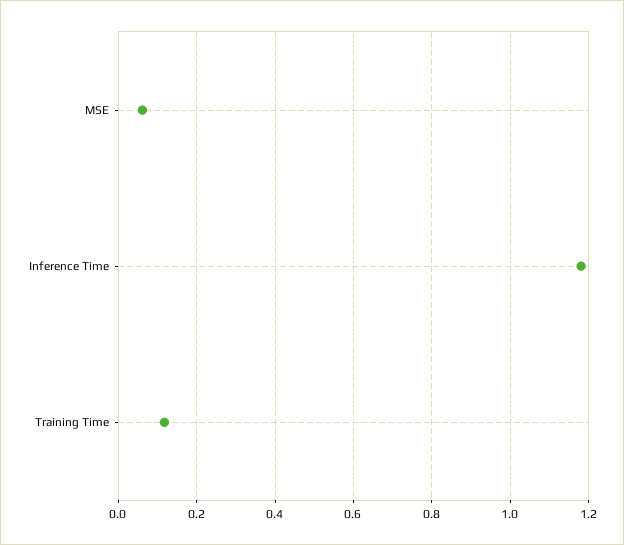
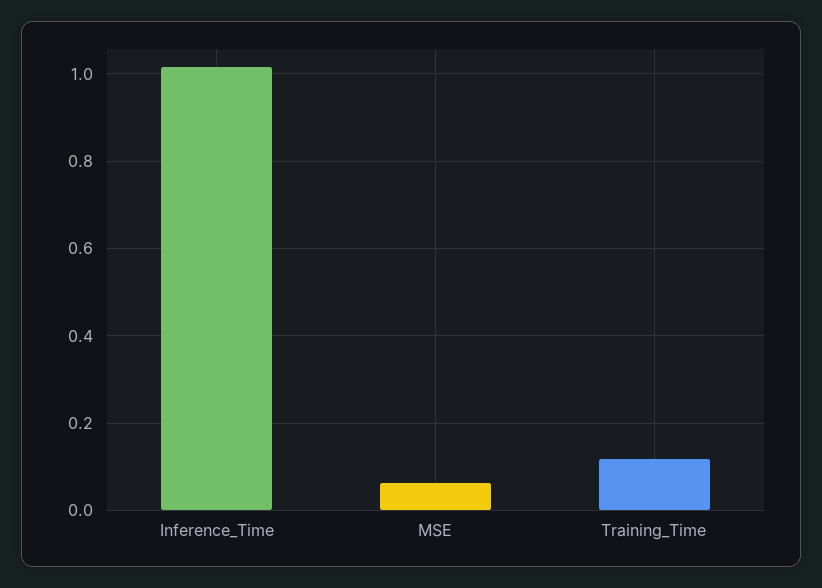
Inference Time: 1.18 -> 1.02

